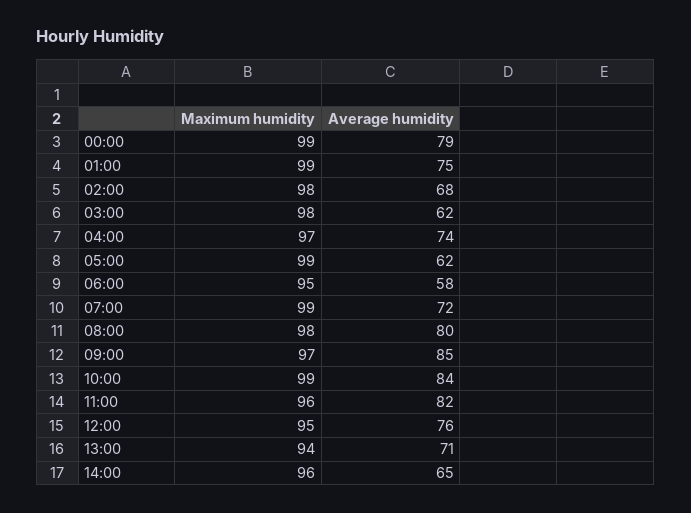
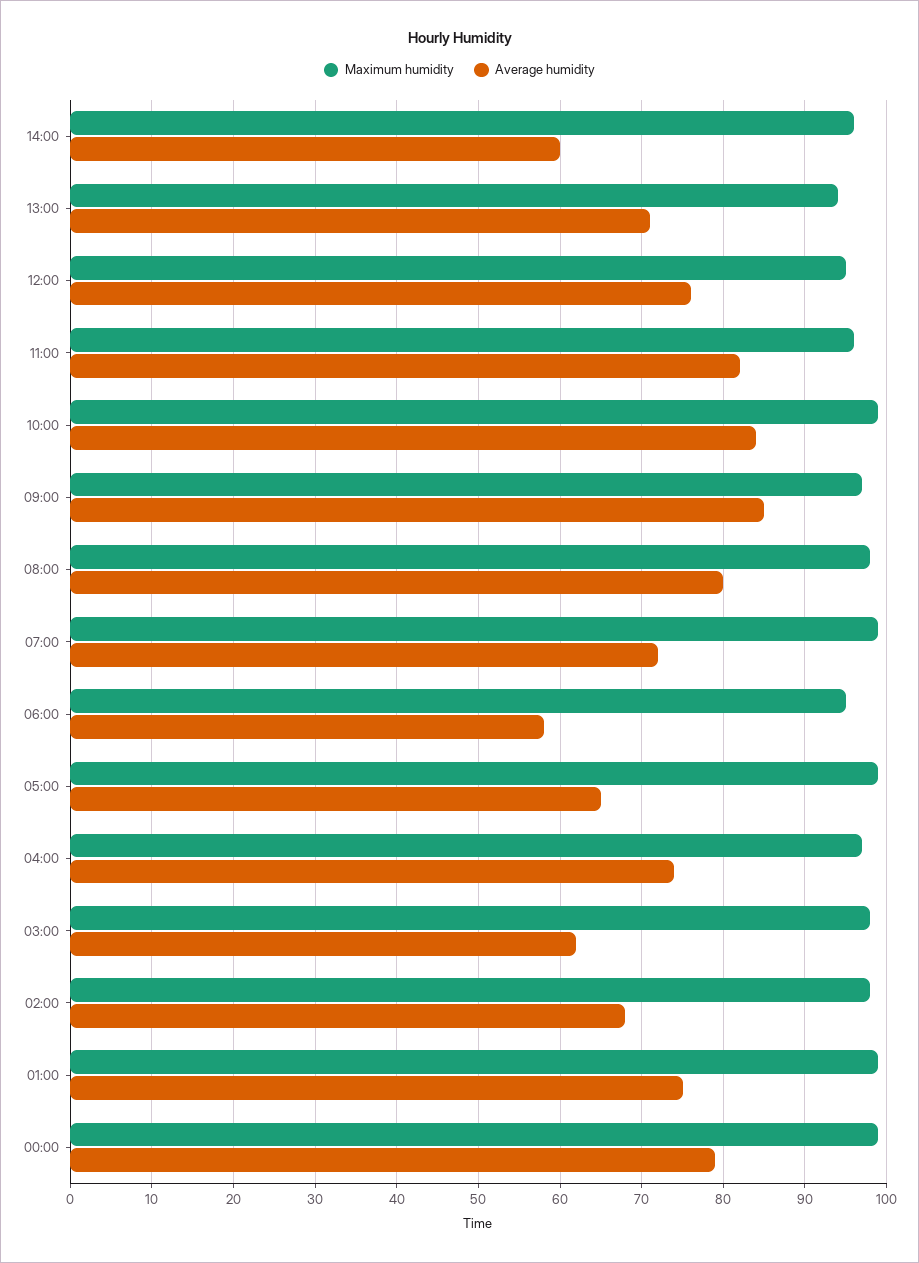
Average humidity, 05:00: 62 -> 65
Average humidity, 14:00: 65 -> 60

